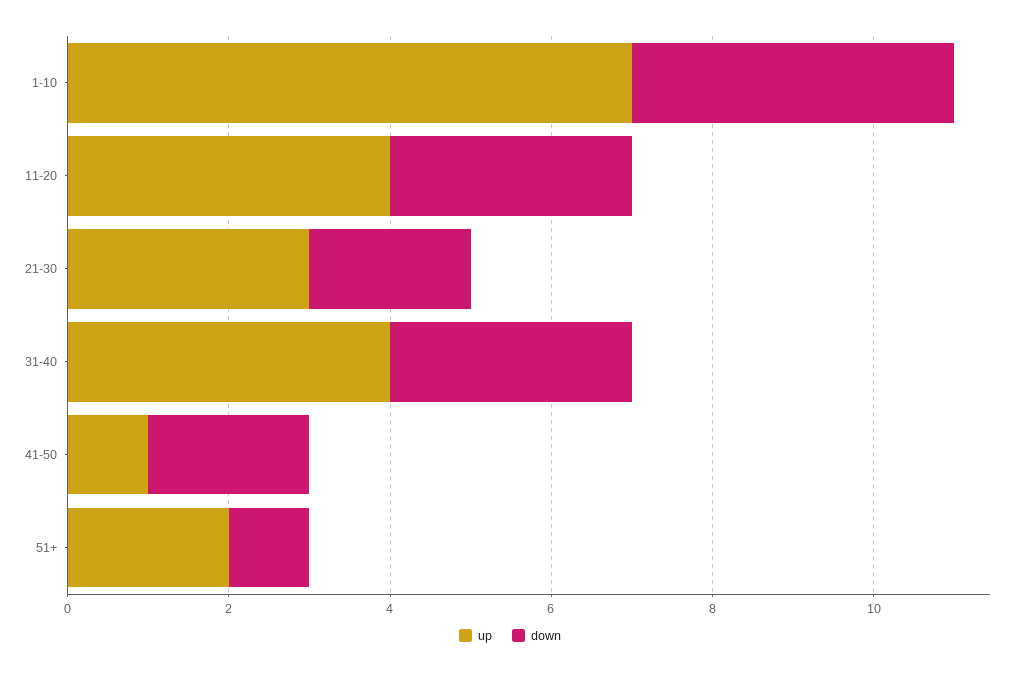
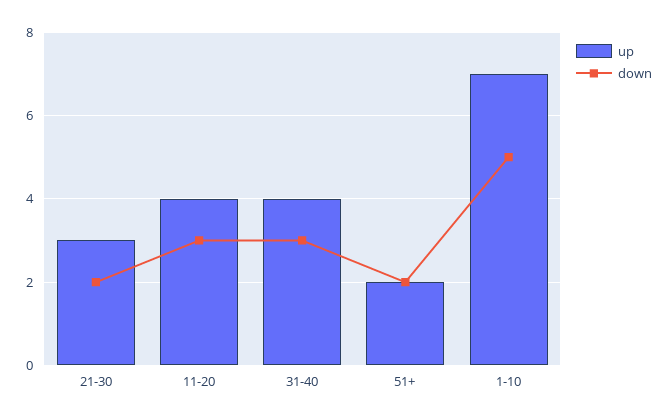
down, 1-10: 4 -> 5
up, 41-50: 1 -> none
down, 41-50: 2 -> none
down, 51+: 1 -> 2

